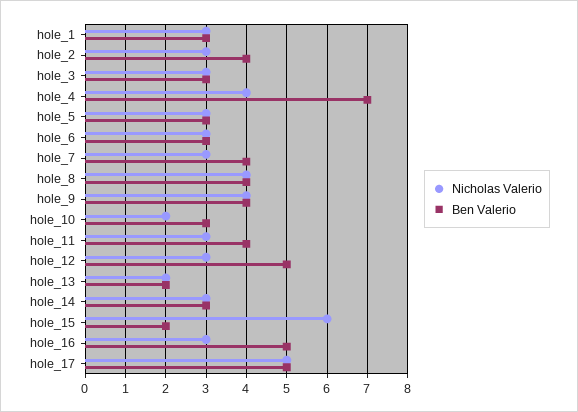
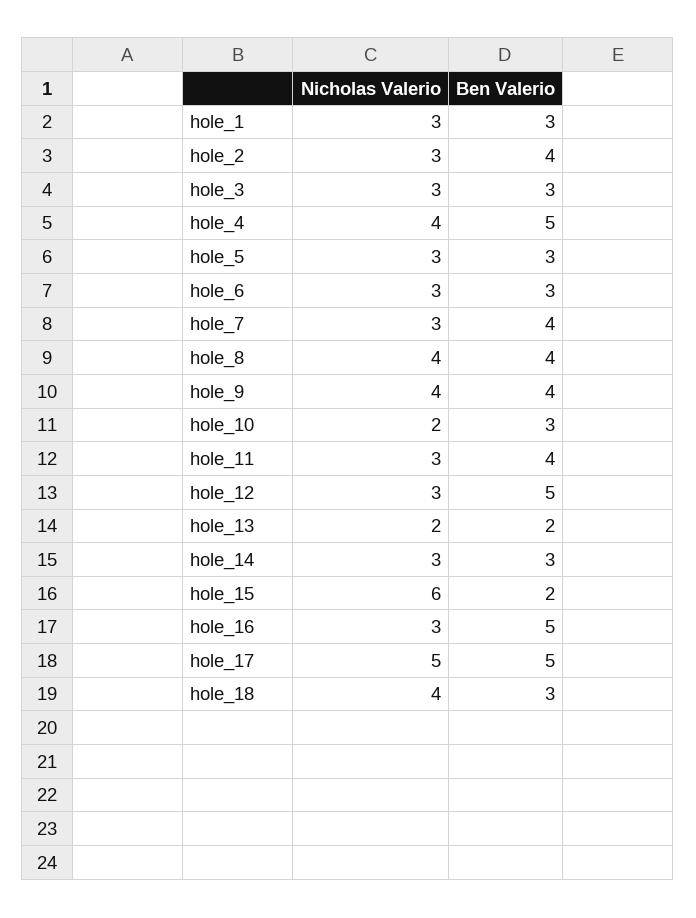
Ben Valerio, hole_4: 7 -> 5
Nicholas Valerio, hole_18: none -> 4
Ben Valerio, hole_18: none -> 3

